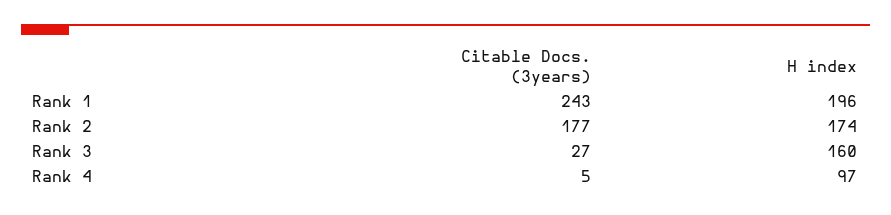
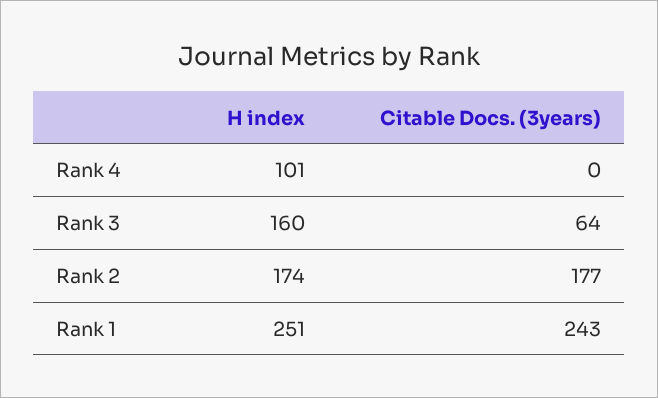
H index, Rank 1: 196 -> 251
Citable Docs. (3years), Rank 3: 27 -> 64
Citable Docs. (3years), Rank 4: 5 -> 0
H index, Rank 4: 97 -> 101

